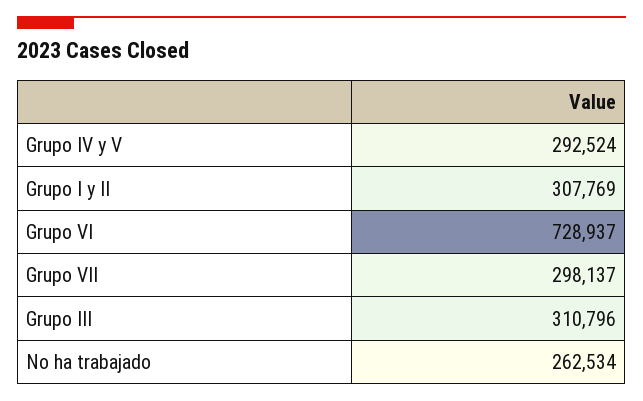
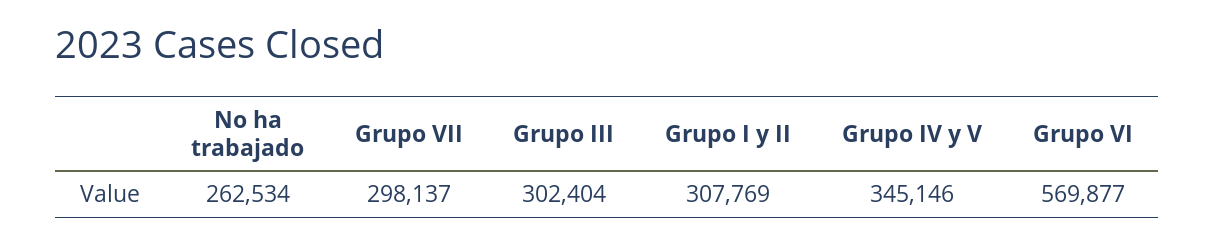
Grupo IV y V: 292524 -> 345146
Grupo VI: 728937 -> 569877
Grupo III: 310796 -> 302404

